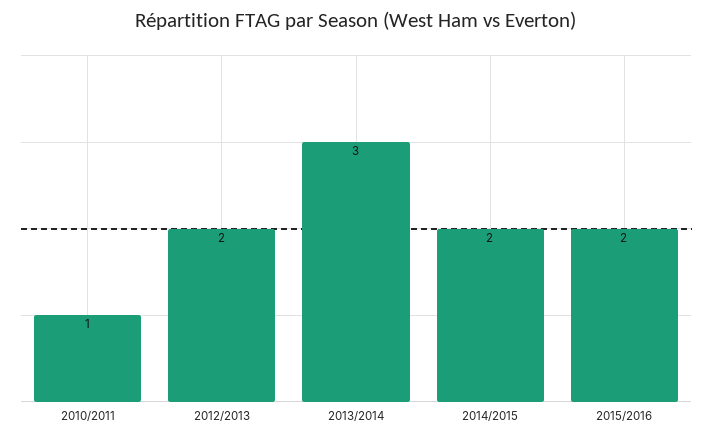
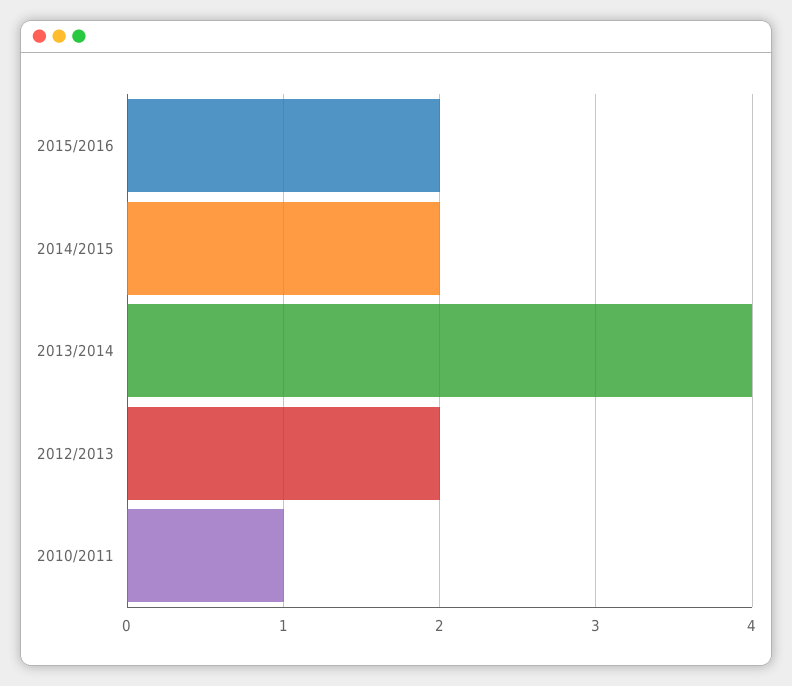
2013/2014: 3 -> 4

